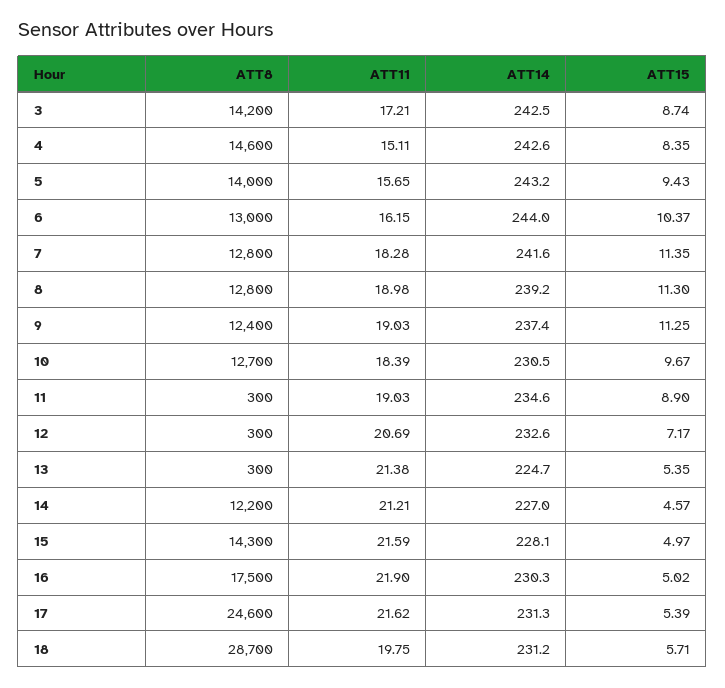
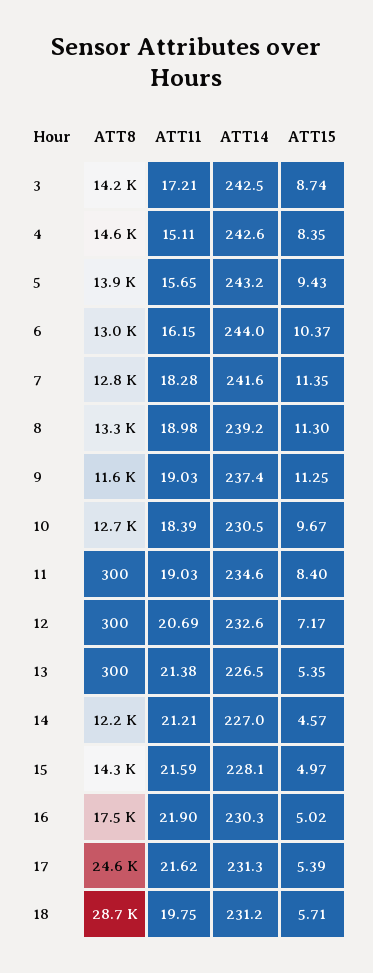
ATT8, 5: 14000 -> 13900
ATT8, 8: 12800 -> 13300
ATT8, 9: 12400 -> 11600
ATT15, 11: 8.9 -> 8.4
ATT14, 13: 224.7 -> 226.5

